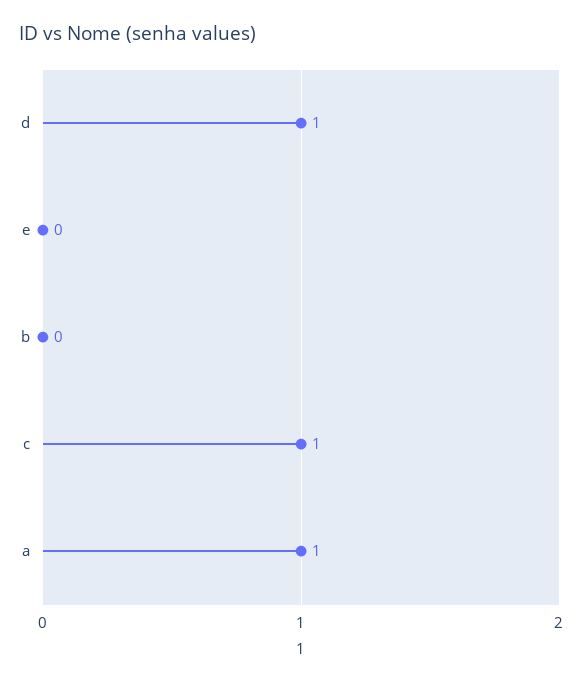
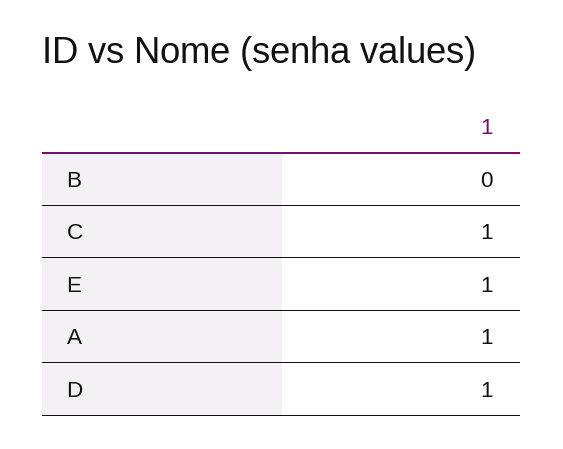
e: 0 -> 1

